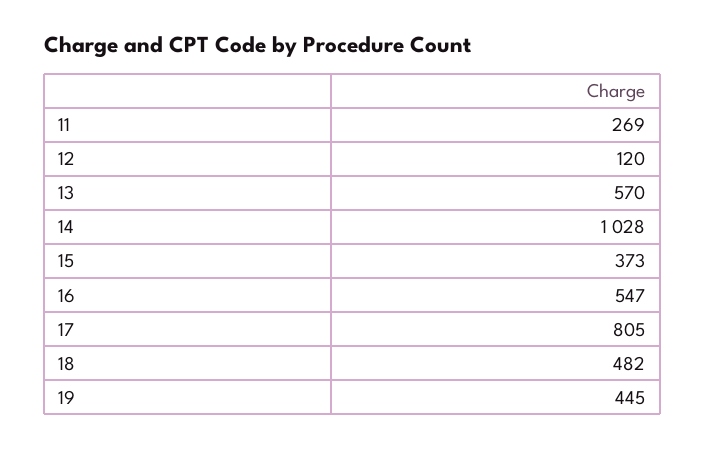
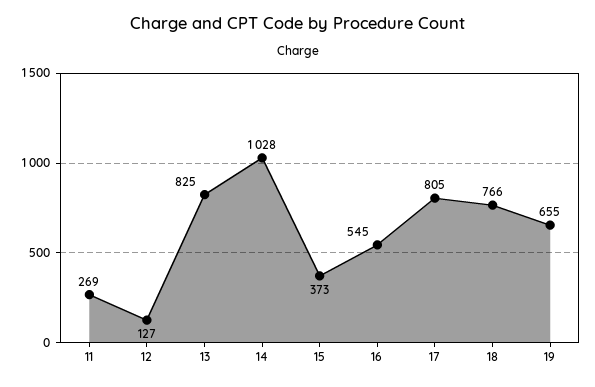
12: 120 -> 127
13: 570 -> 825
16: 547 -> 545
18: 482 -> 766
19: 445 -> 655

